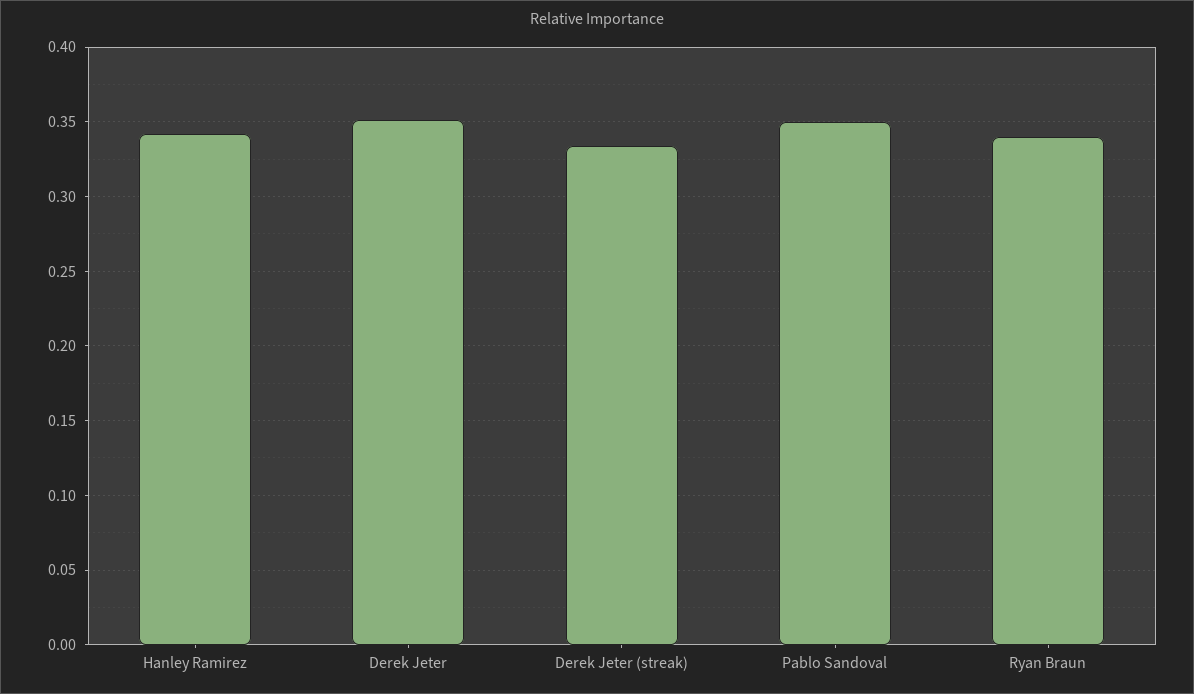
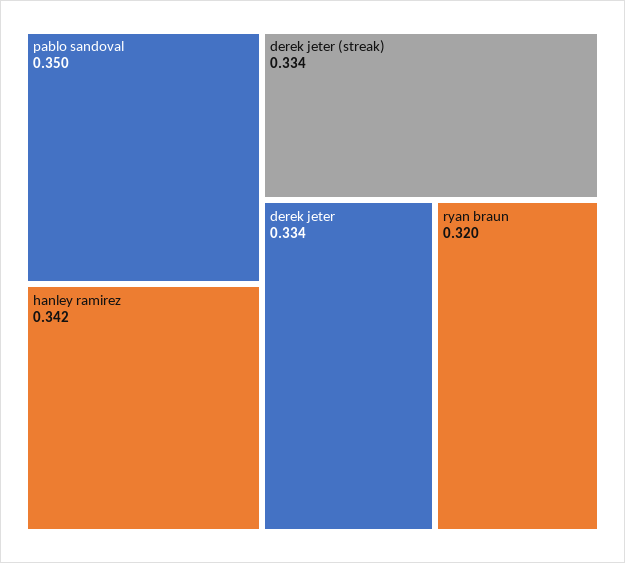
Derek Jeter: 0.35 -> 0.334
Ryan Braun: 0.34 -> 0.32

